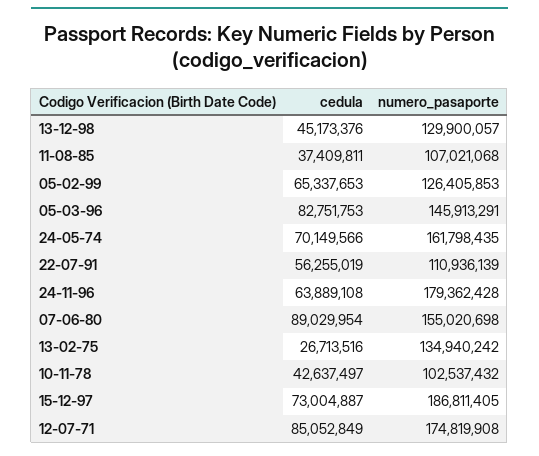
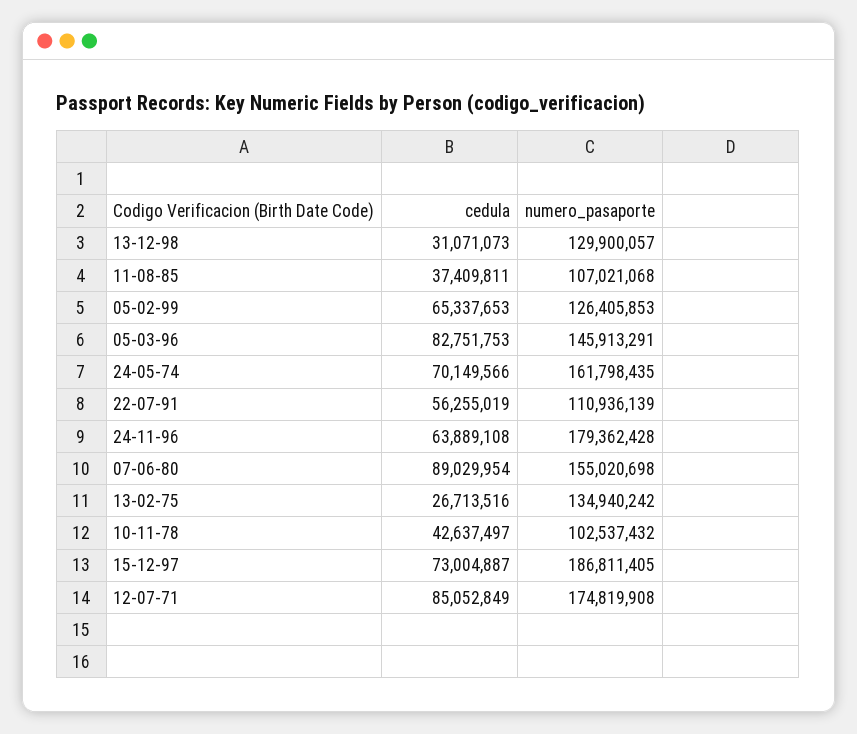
cedula, 13-12-98: 45173376 -> 31071073

